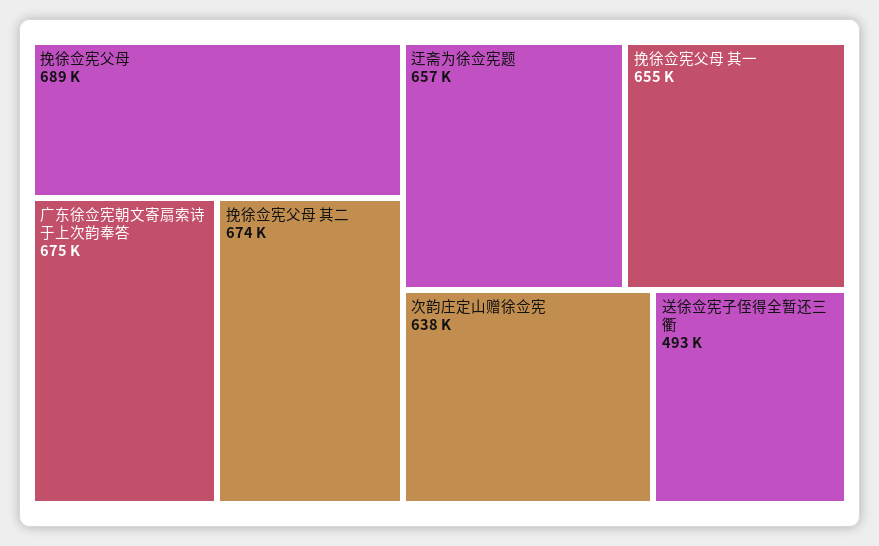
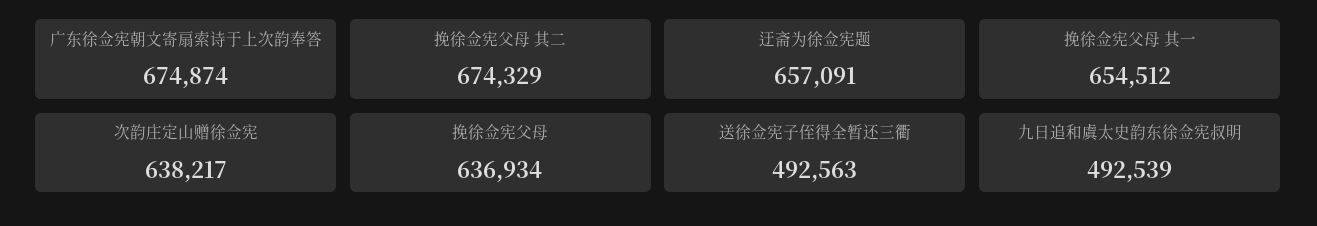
挽徐佥宪父母: 689000 -> 636934
九日追和虞太史韵东徐佥宪叔明: none -> 492539

